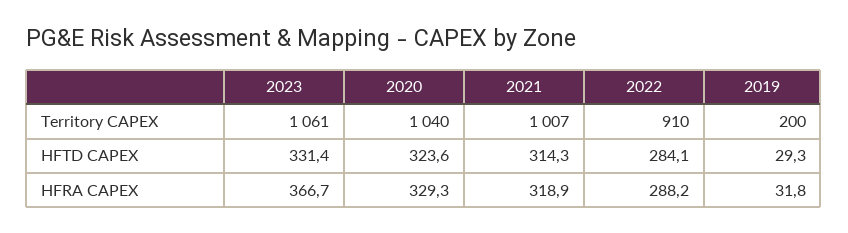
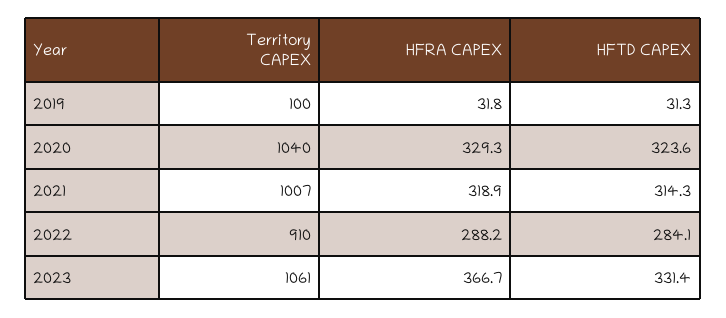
2019, Territory CAPEX: 200 -> 100
2019, HFTD CAPEX: 29.3 -> 31.3

